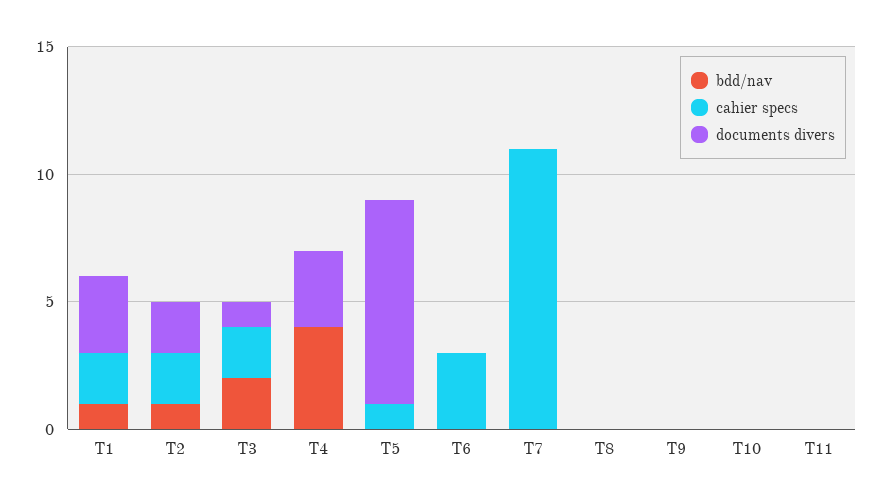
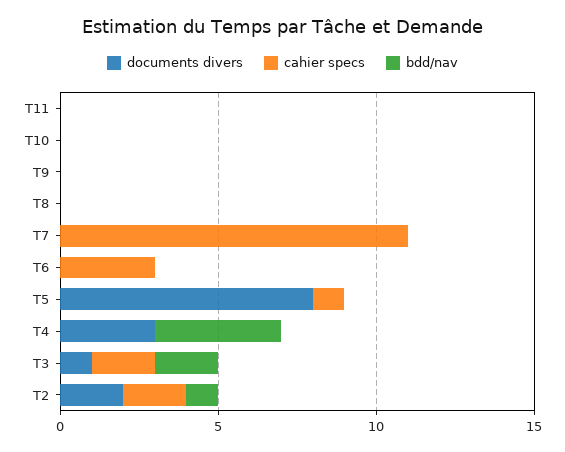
bdd/nav, T1: 1 -> none
cahier specs, T1: 2 -> none
documents divers, T1: 3 -> none

